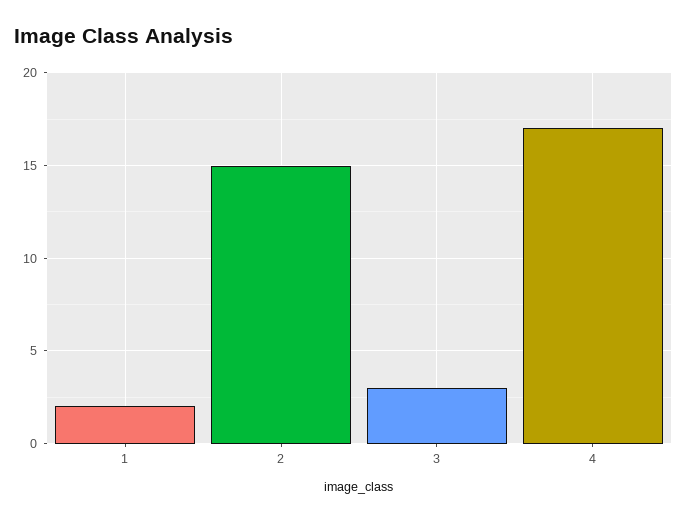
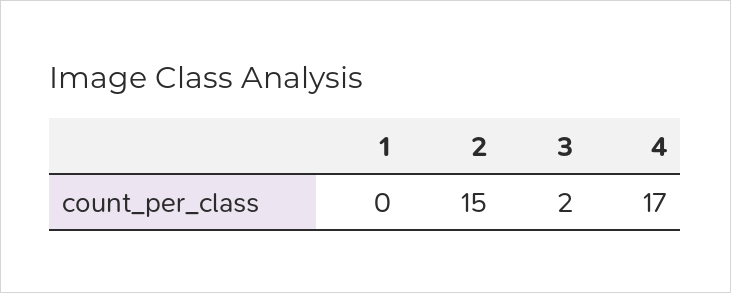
1: 2 -> 0
3: 3 -> 2

